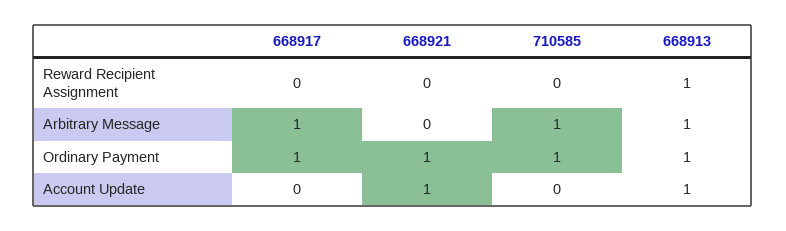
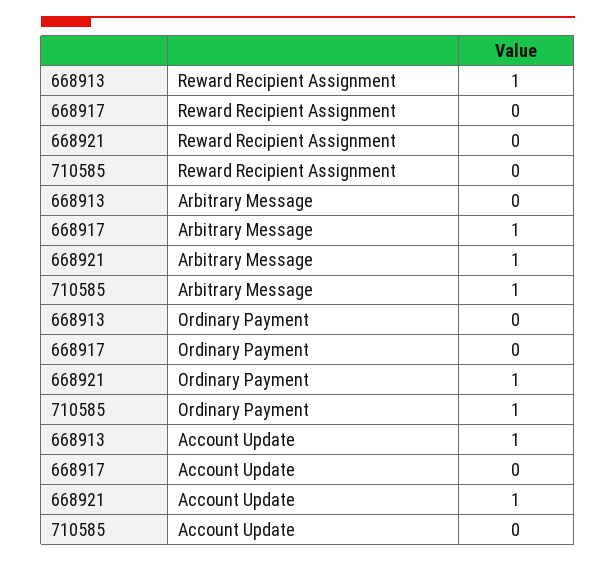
668921, Arbitrary Message: 0 -> 1
668913, Arbitrary Message: 1 -> 0
668917, Ordinary Payment: 1 -> 0
668913, Ordinary Payment: 1 -> 0

